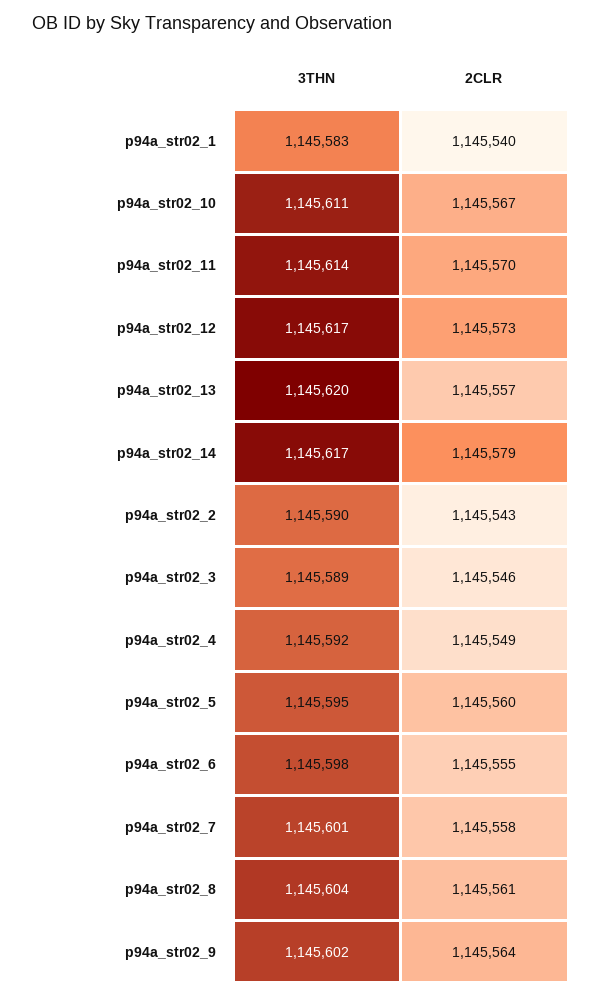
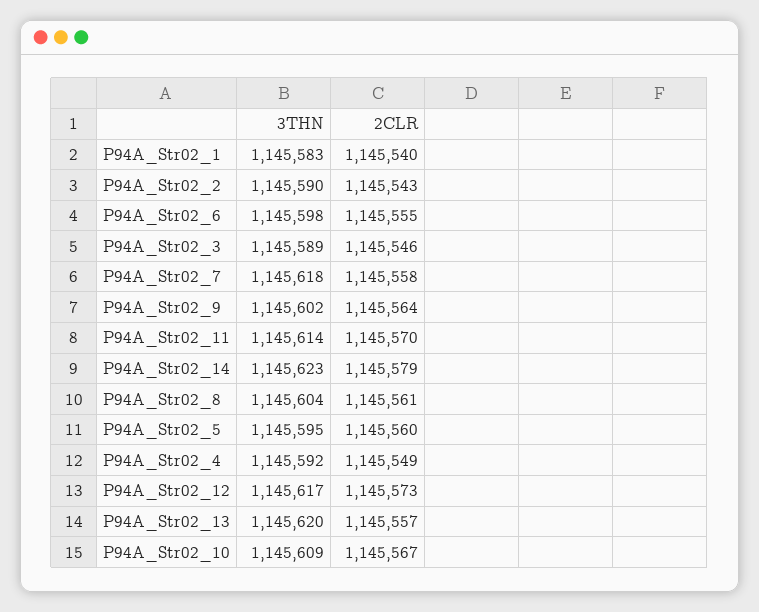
3THN, p94a_str02_10: 1145611 -> 1145609
3THN, p94a_str02_14: 1145617 -> 1145623
3THN, p94a_str02_7: 1145601 -> 1145618

